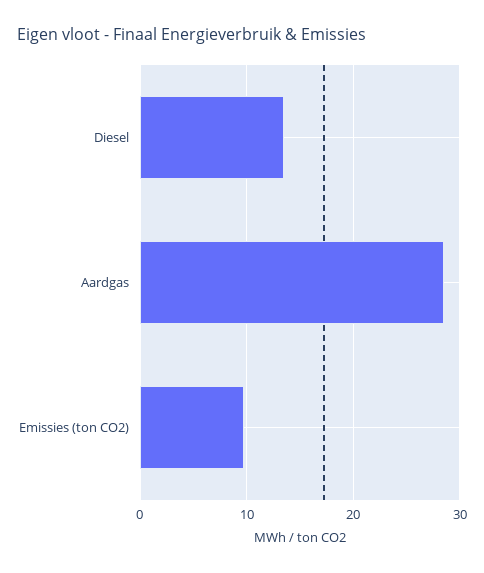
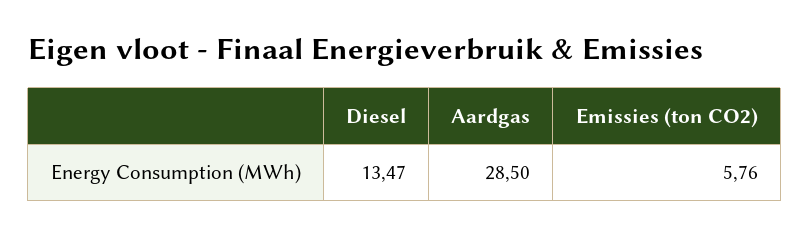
Emissies (ton CO2): 10 -> 5.76

